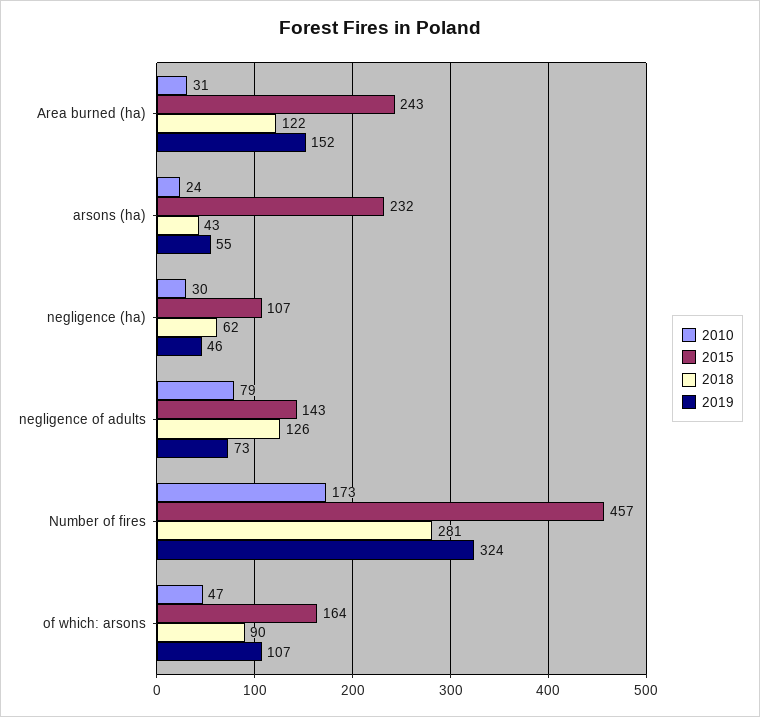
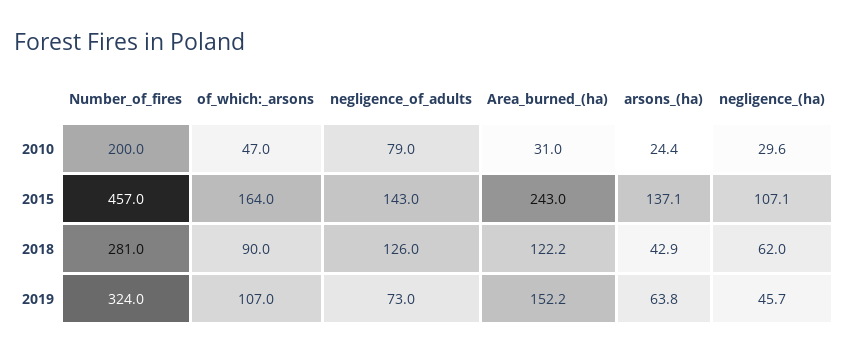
2015, arsons (ha): 232 -> 137.1
2019, arsons (ha): 55 -> 63.8
2010, Number of fires: 173 -> 200

